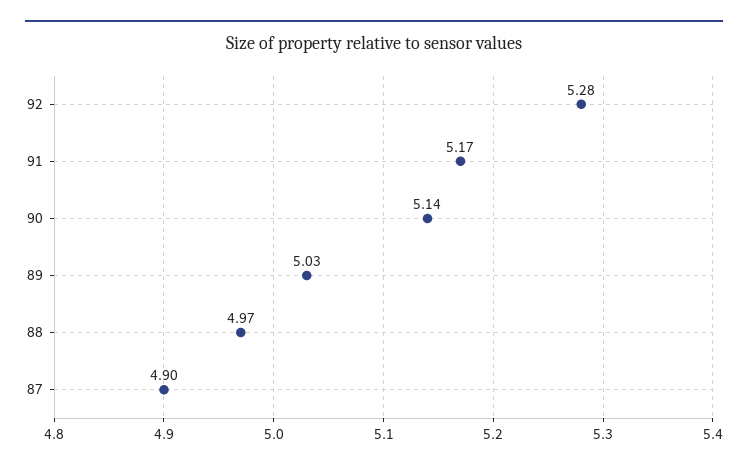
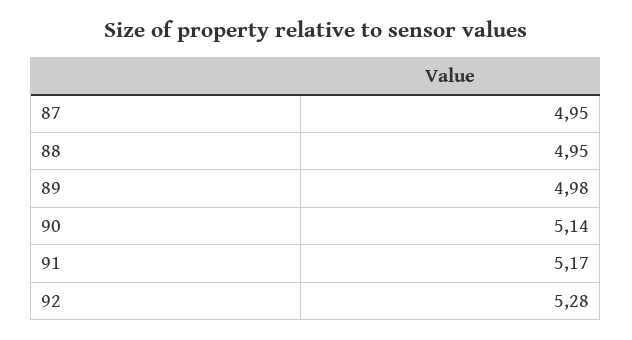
89: 5.03 -> 4.98
88: 4.97 -> 4.95
87: 4.9 -> 4.95

